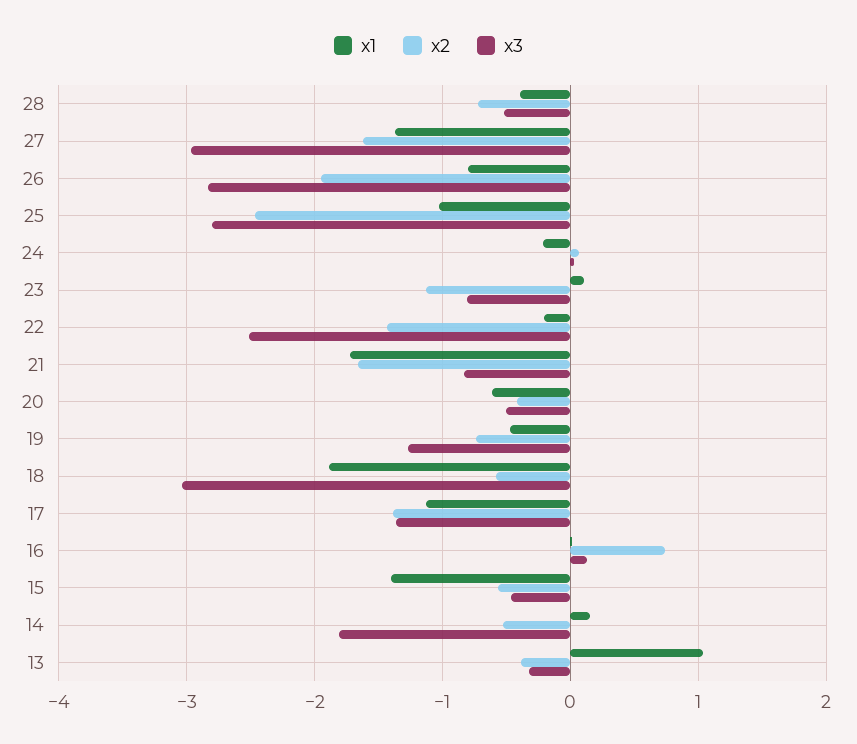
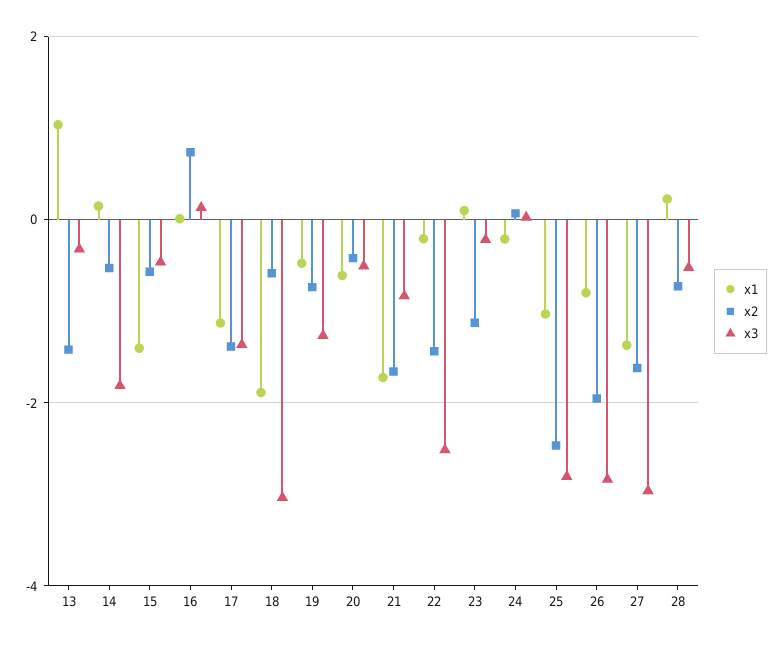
x1, 28: -0.4 -> 0.2
x3, 23: -0.8 -> -0.2
x2, 13: -0.4 -> -1.4

